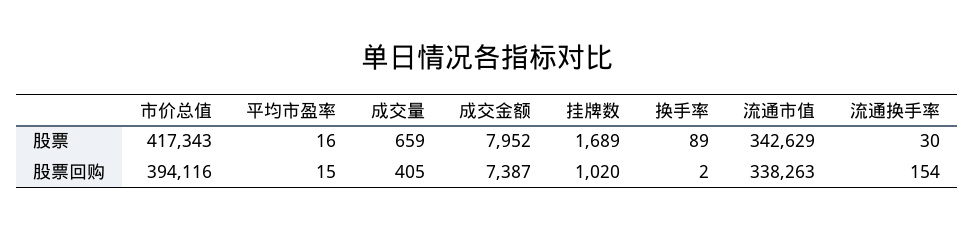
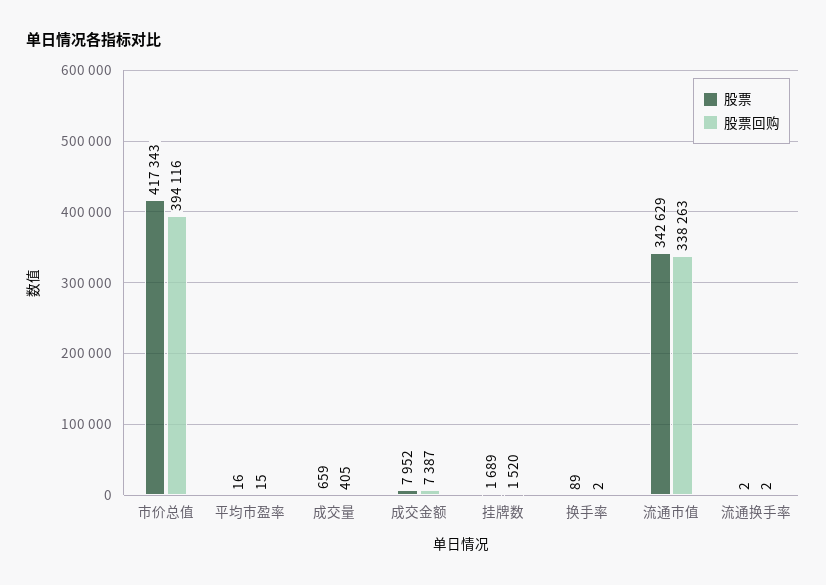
股票, 流通换手率: 30 -> 2
股票回购, 挂牌数: 1020 -> 1520
股票回购, 流通换手率: 154 -> 2

